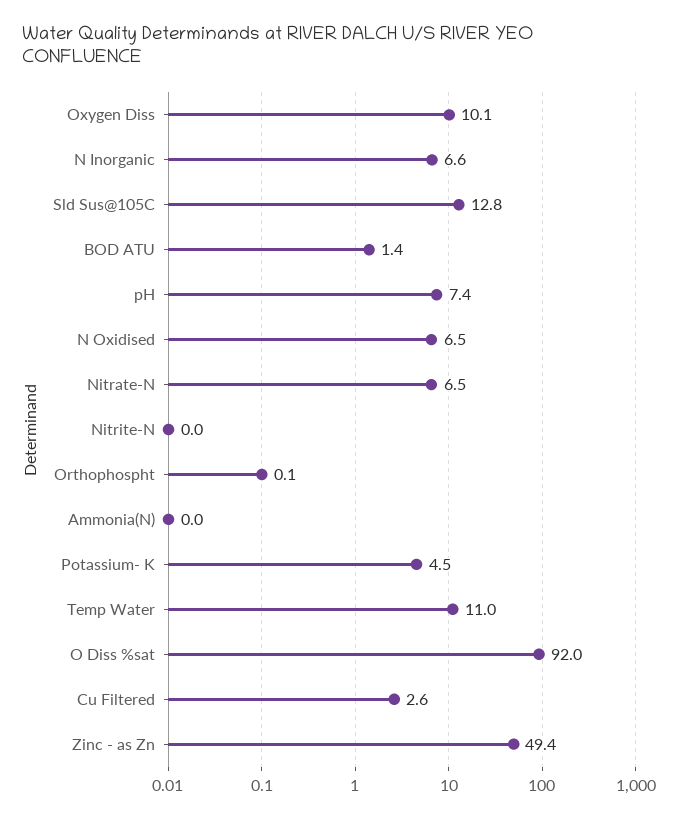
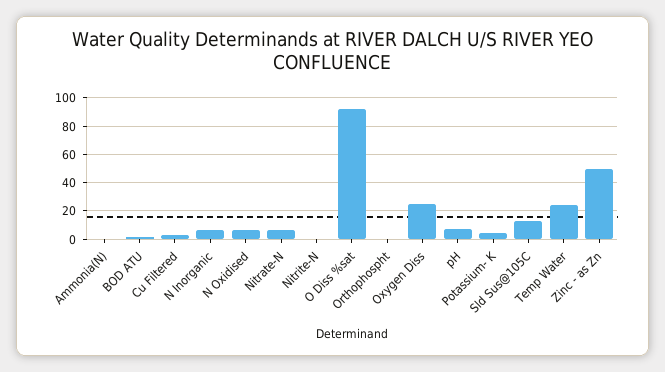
Oxygen Diss: 10.1 -> 25
Temp Water: 11 -> 25

